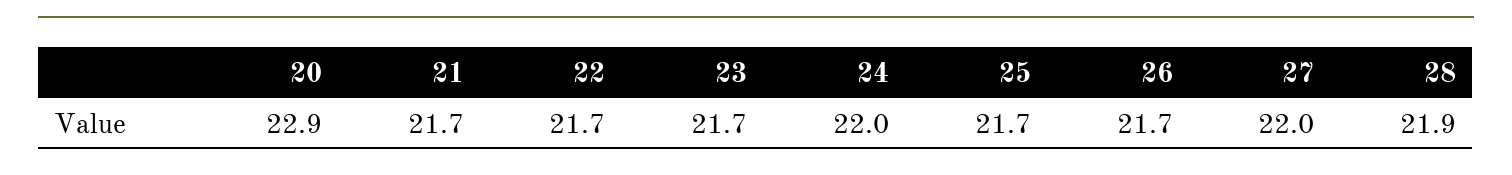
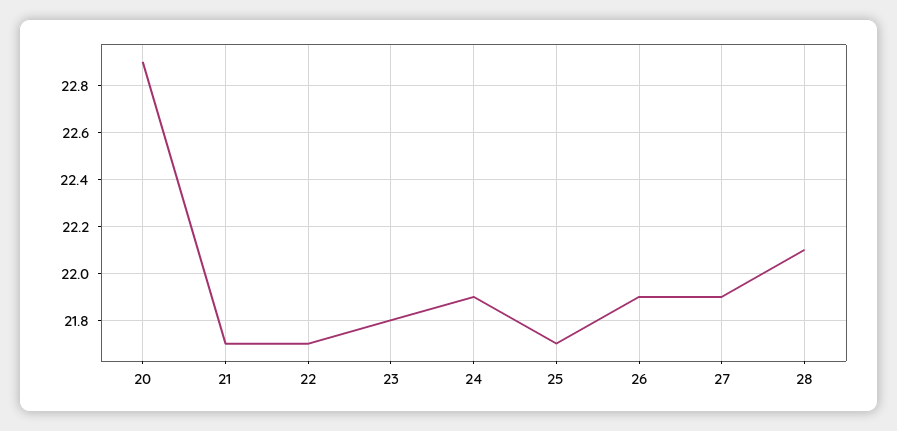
23: 21.7 -> 21.8
24: 22 -> 21.9
26: 21.7 -> 21.9
27: 22 -> 21.9
28: 21.9 -> 22.1

